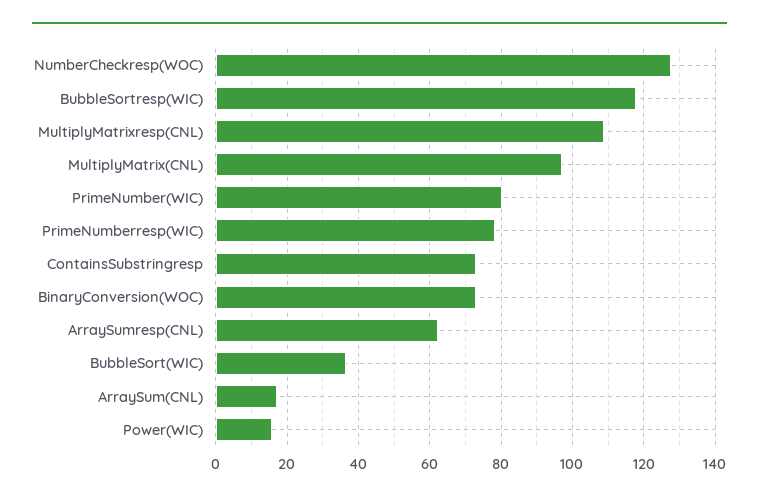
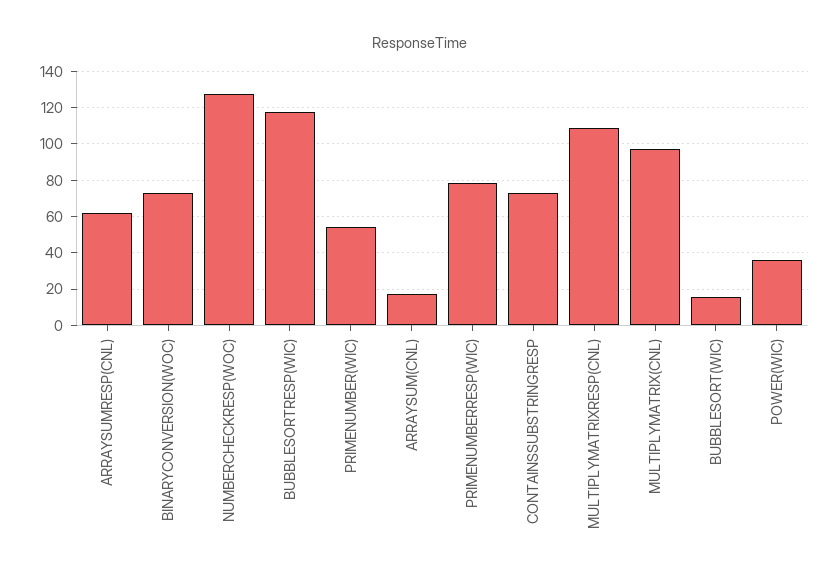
PrimeNumber(WIC): 80 -> 55
BubbleSort(WIC): 36 -> 15
Power(WIC): 16 -> 35

